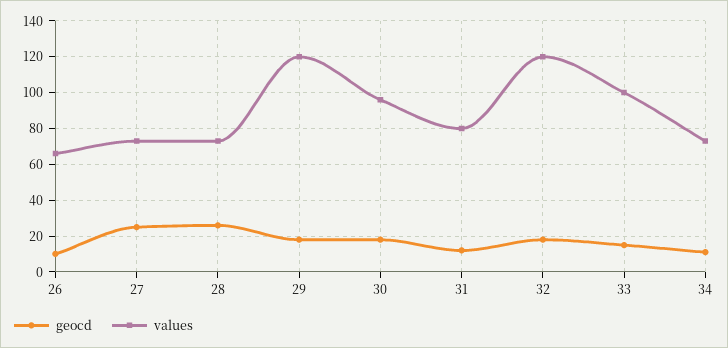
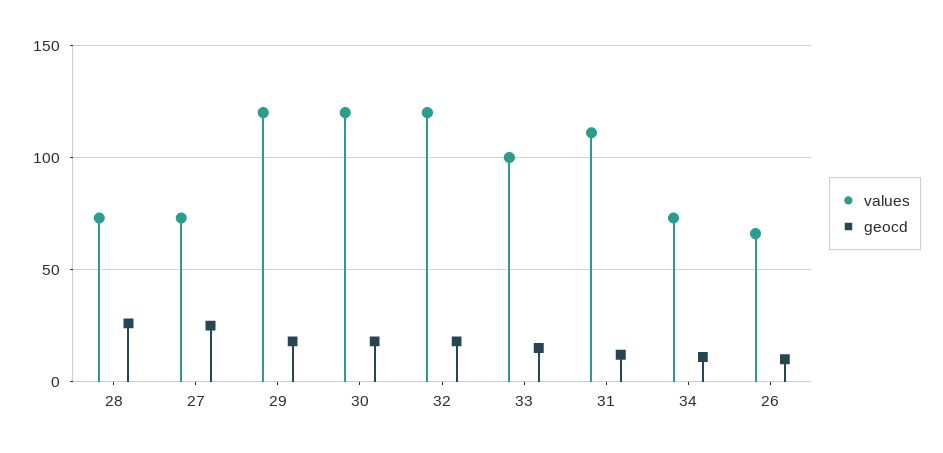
values, 30: 95 -> 120
values, 31: 80 -> 110

